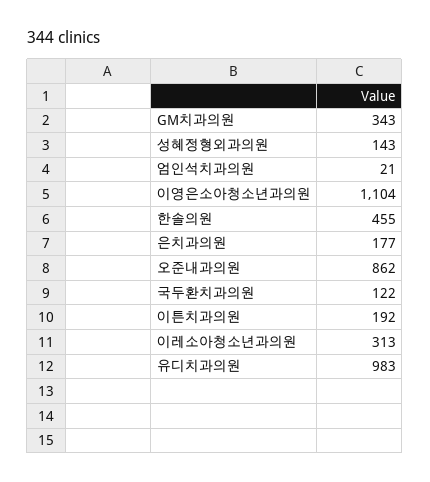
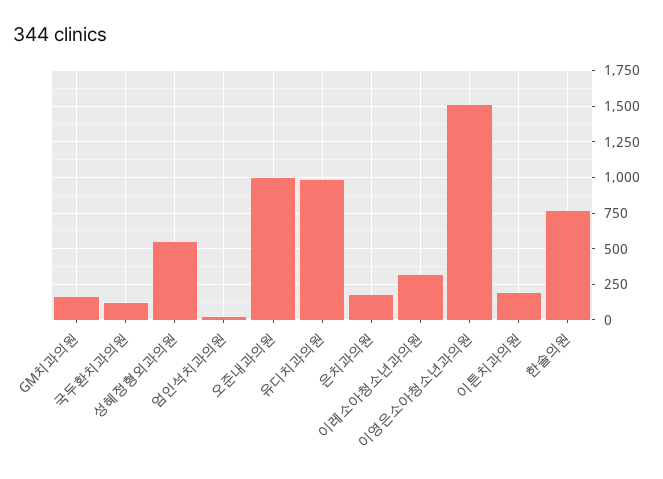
GM치과의원: 343 -> 150
성혜정형외과의원: 143 -> 550
이영은소아청소년과의원: 1104 -> 1500
한솔의원: 455 -> 750
오준내과의원: 862 -> 1000

